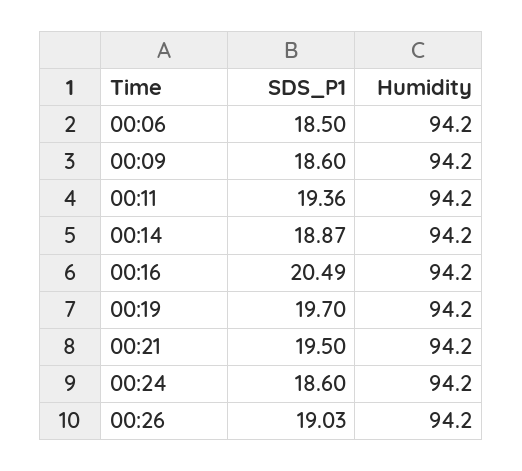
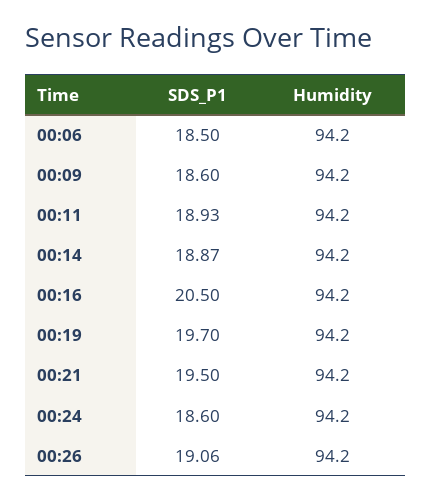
SDS_P1, 00:11: 19.36 -> 18.93
SDS_P1, 00:16: 20.49 -> 20.5
SDS_P1, 00:26: 19.03 -> 19.06

